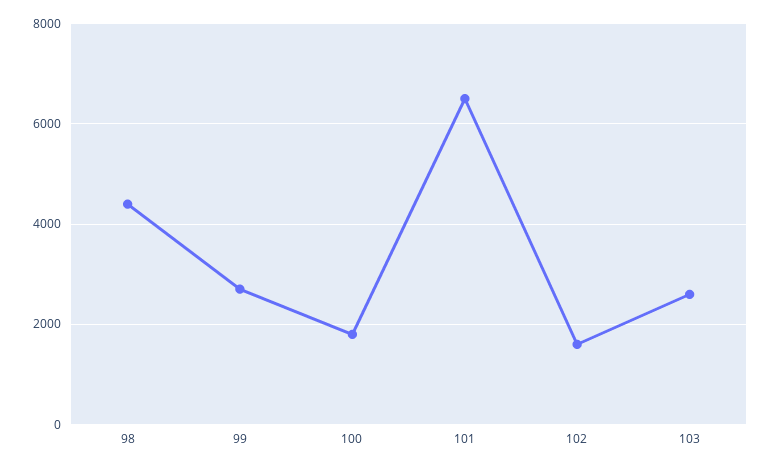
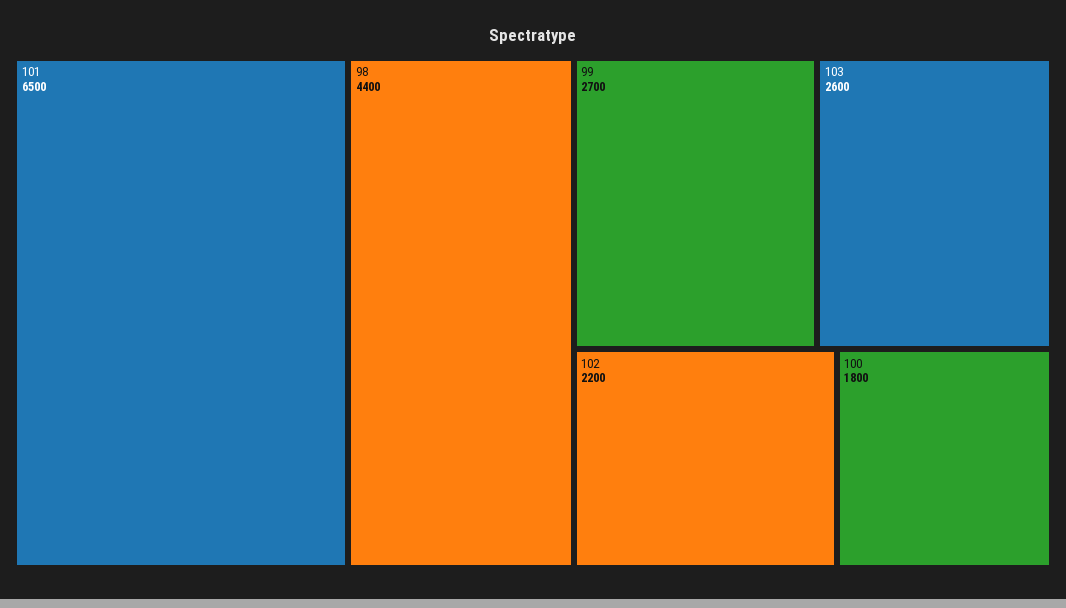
102: 1600 -> 2200

